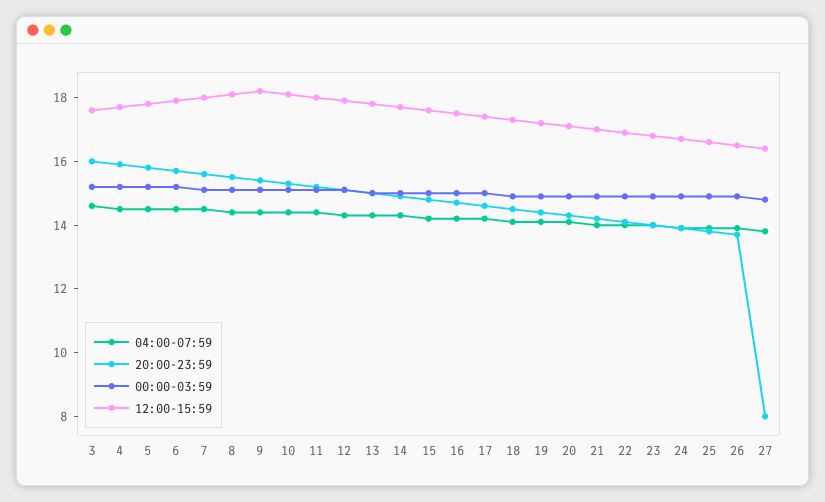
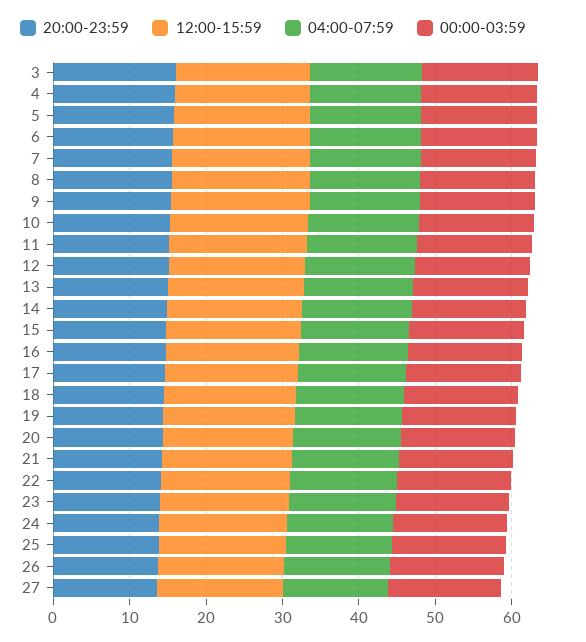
20:00-23:59, 27: 8 -> 14

